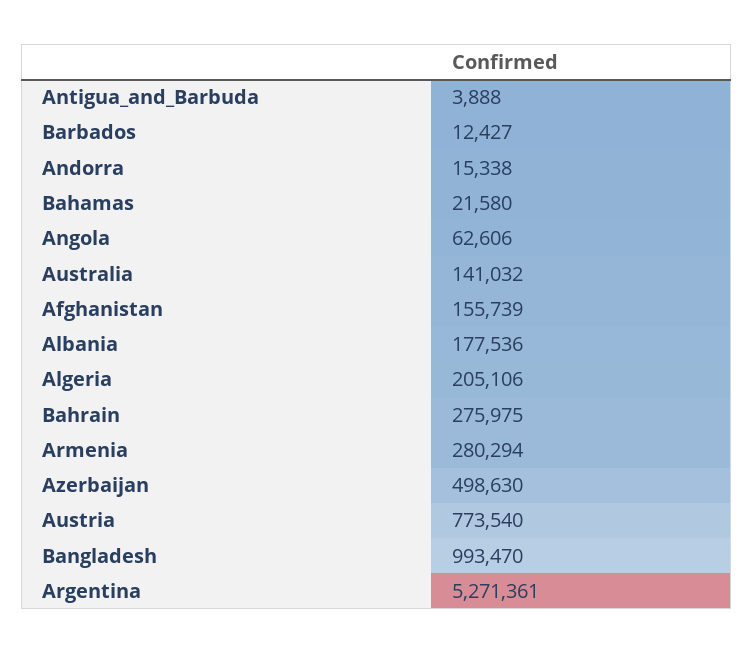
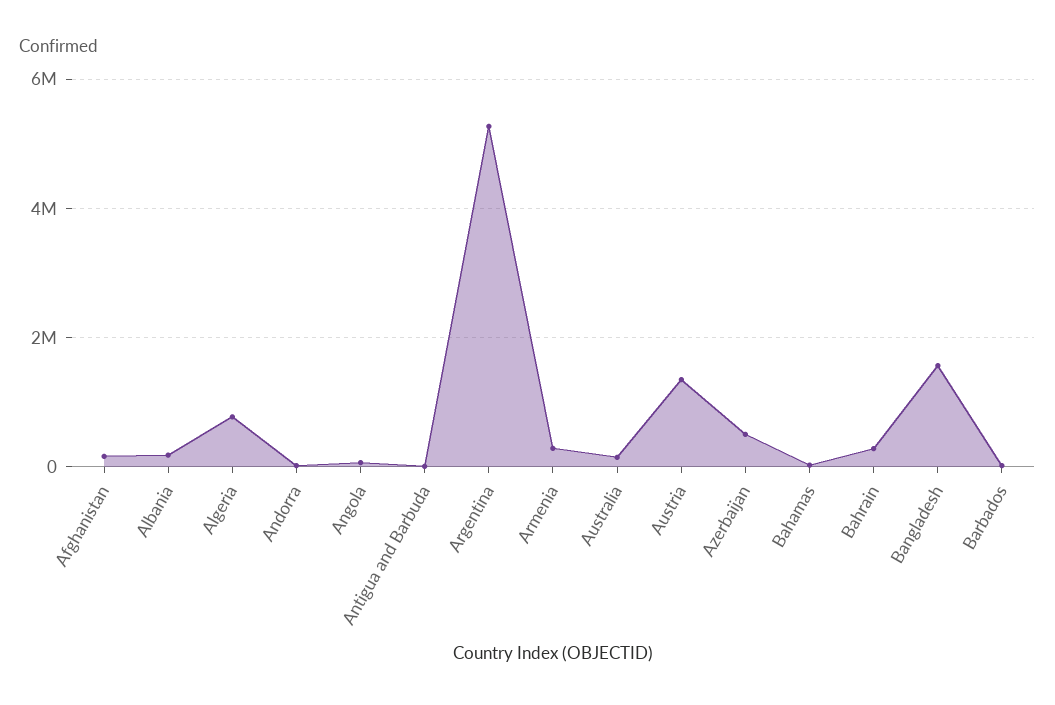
Algeria: 205106 -> 800000
Austria: 773540 -> 1400000
Bangladesh: 993470 -> 1600000

